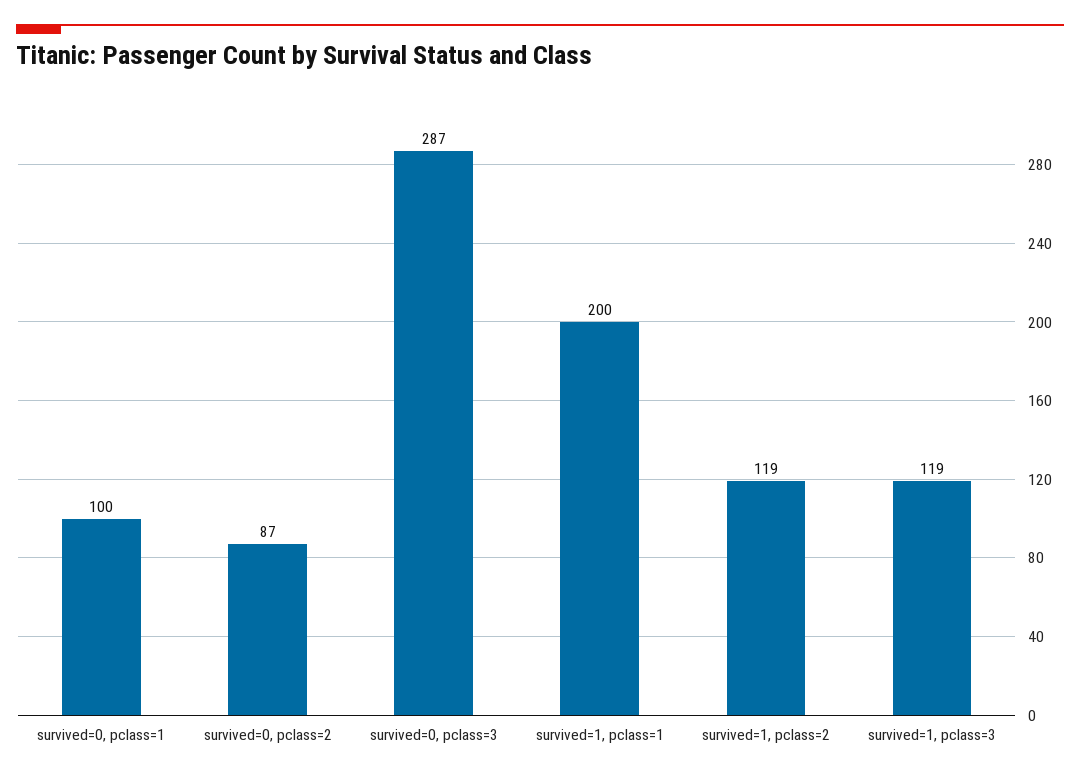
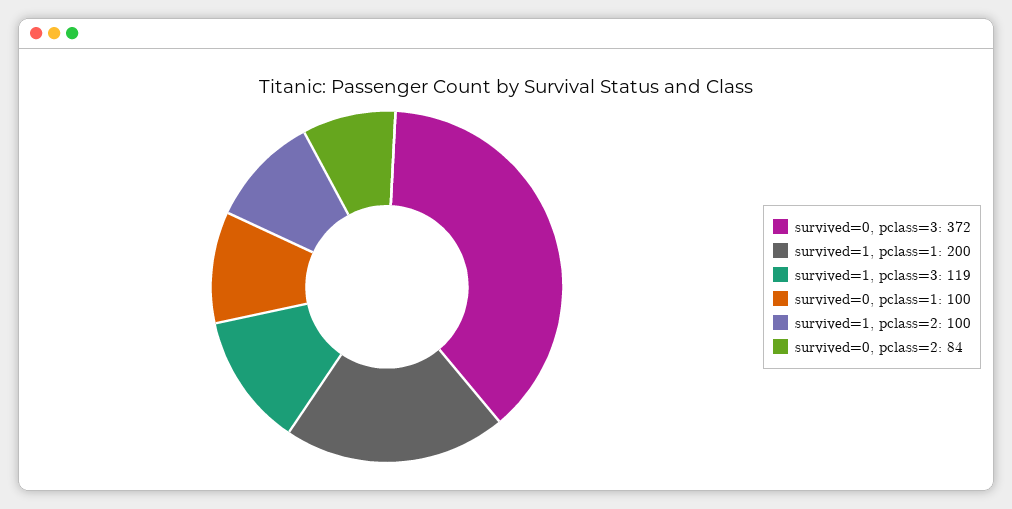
survived=0, pclass=2: 87 -> 84
survived=0, pclass=3: 287 -> 372
survived=1, pclass=2: 119 -> 100

